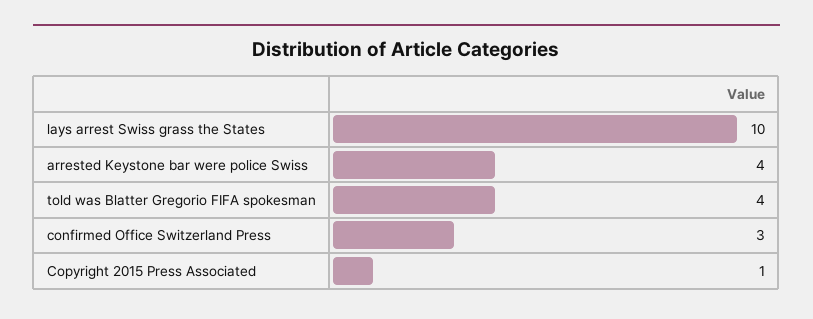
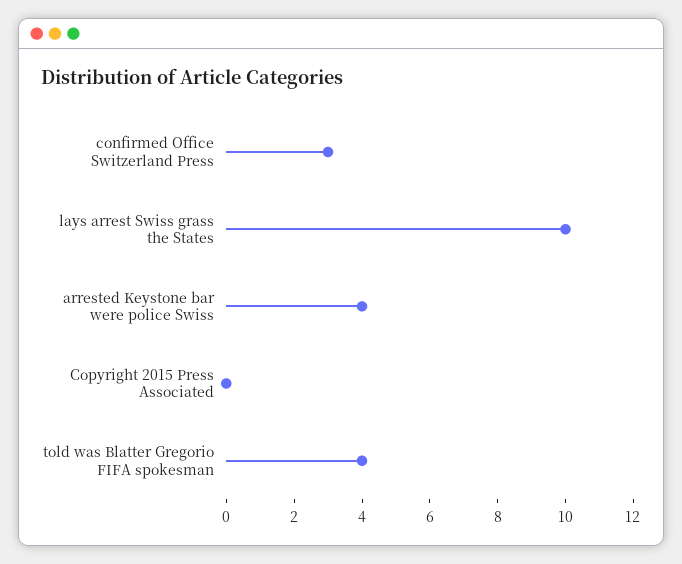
Copyright 2015 Press Associated: 1 -> 0

